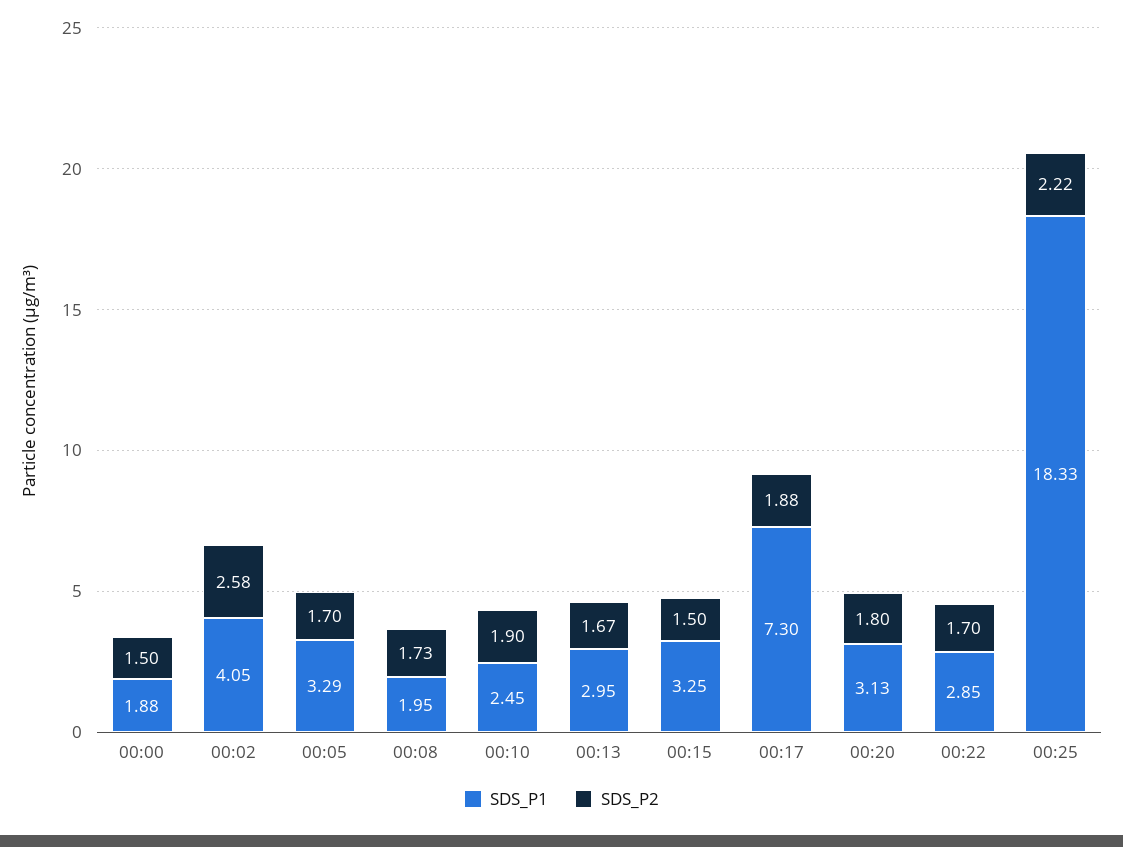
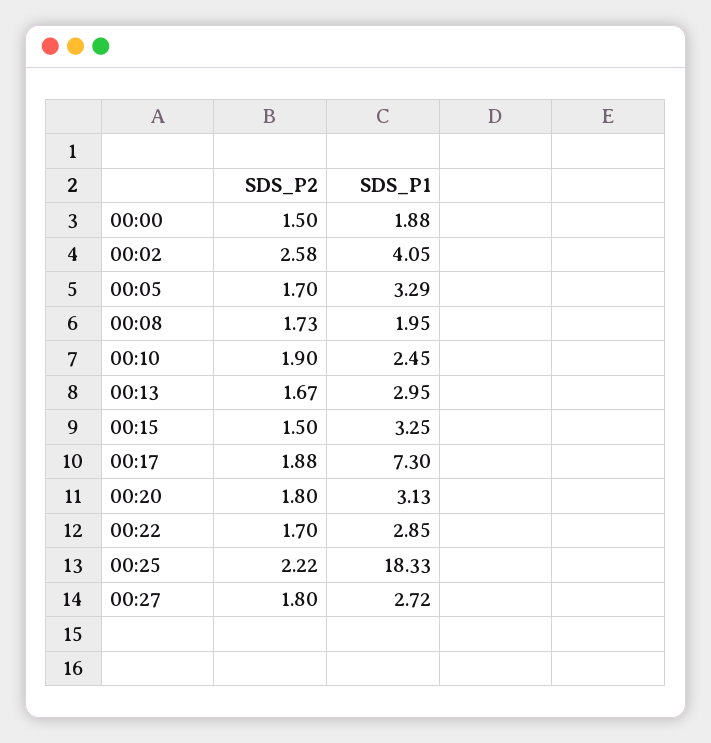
SDS_P2, 00:27: none -> 1.8
SDS_P1, 00:27: none -> 2.72

